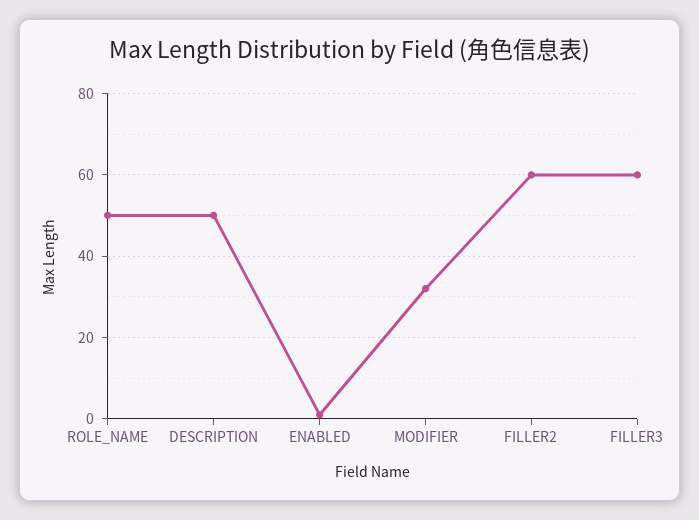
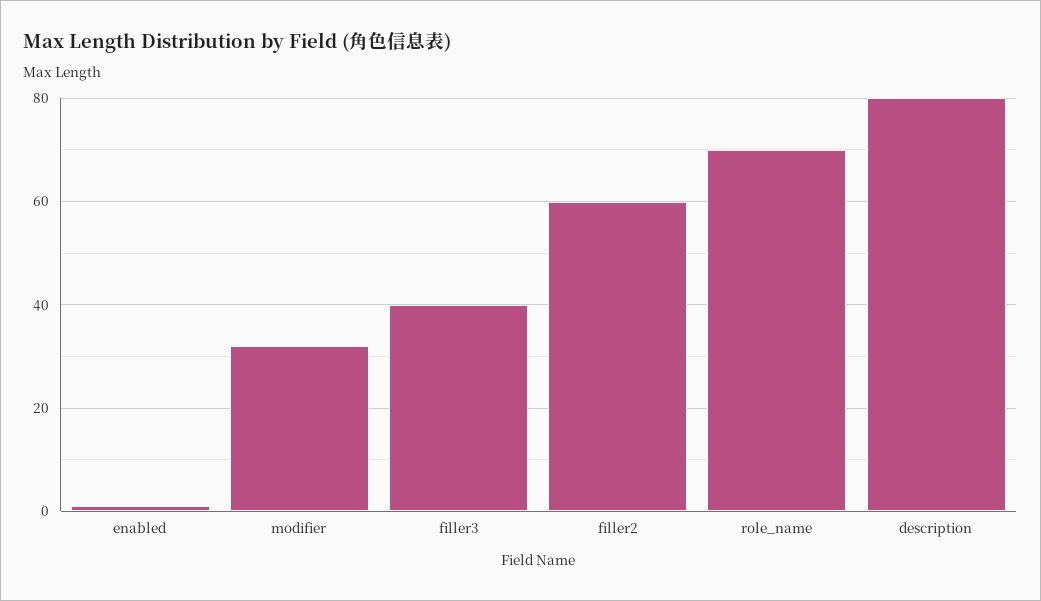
ROLE_NAME: 50 -> 70
DESCRIPTION: 50 -> 80
FILLER3: 60 -> 40

